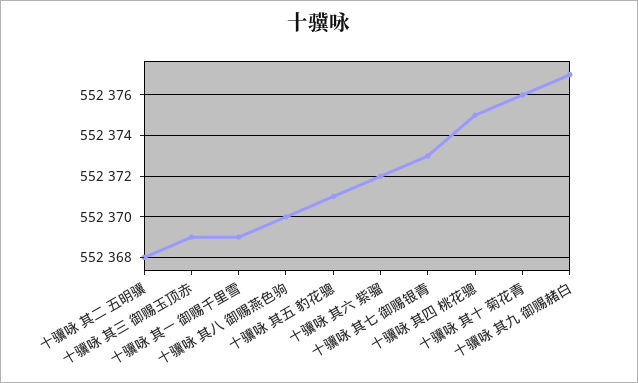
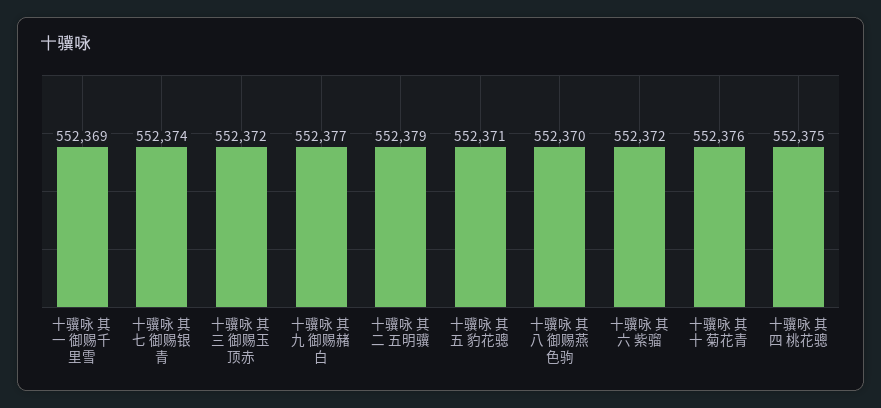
十骥咏 其二 五明骥: 552368 -> 552379
十骥咏 其三 御赐玉顶赤: 552369 -> 552372
十骥咏 其七 御赐银青: 552373 -> 552374

